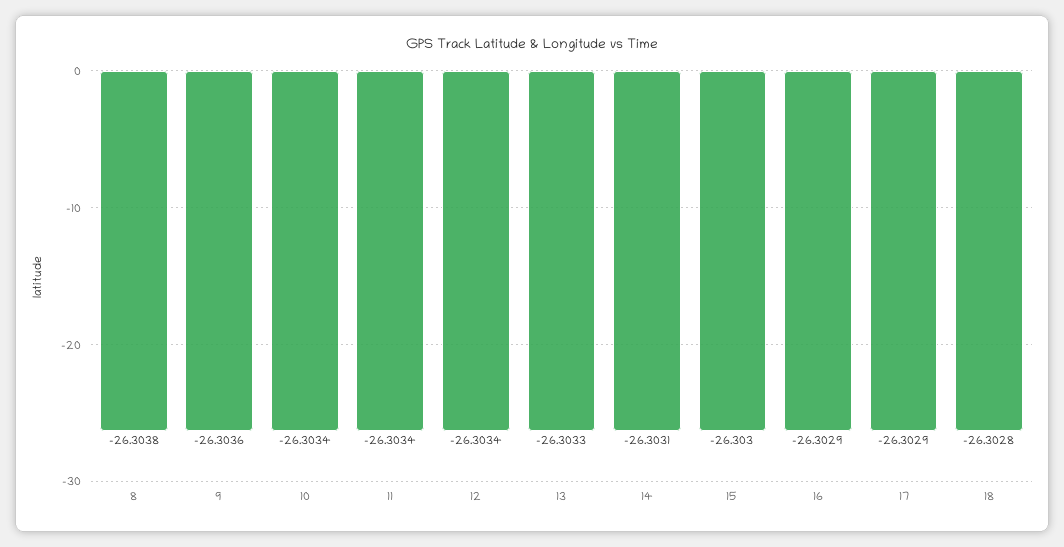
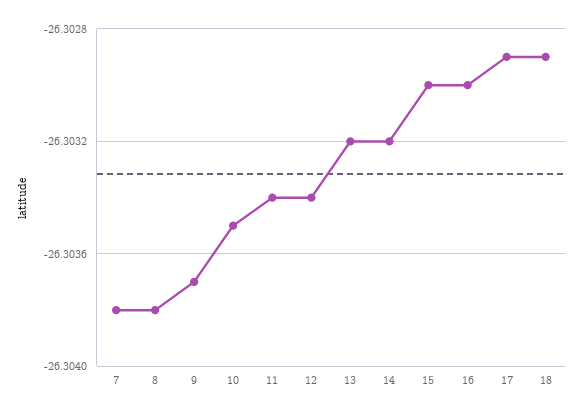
9: -26.3036 -> -26.3037
10: -26.3034 -> -26.3035
13: -26.3033 -> -26.3032
14: -26.3031 -> -26.3032
16: -26.3029 -> -26.303
18: -26.3028 -> -26.3029
7: none -> -26.3038

